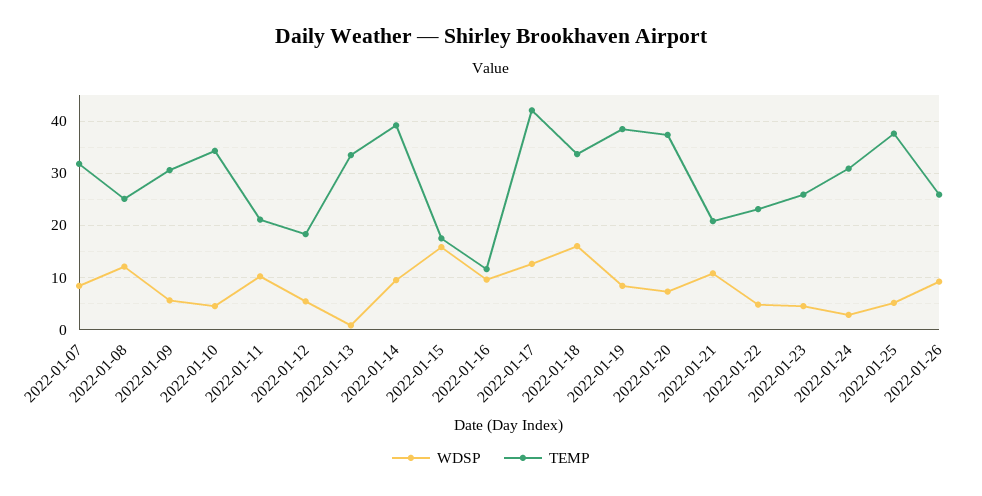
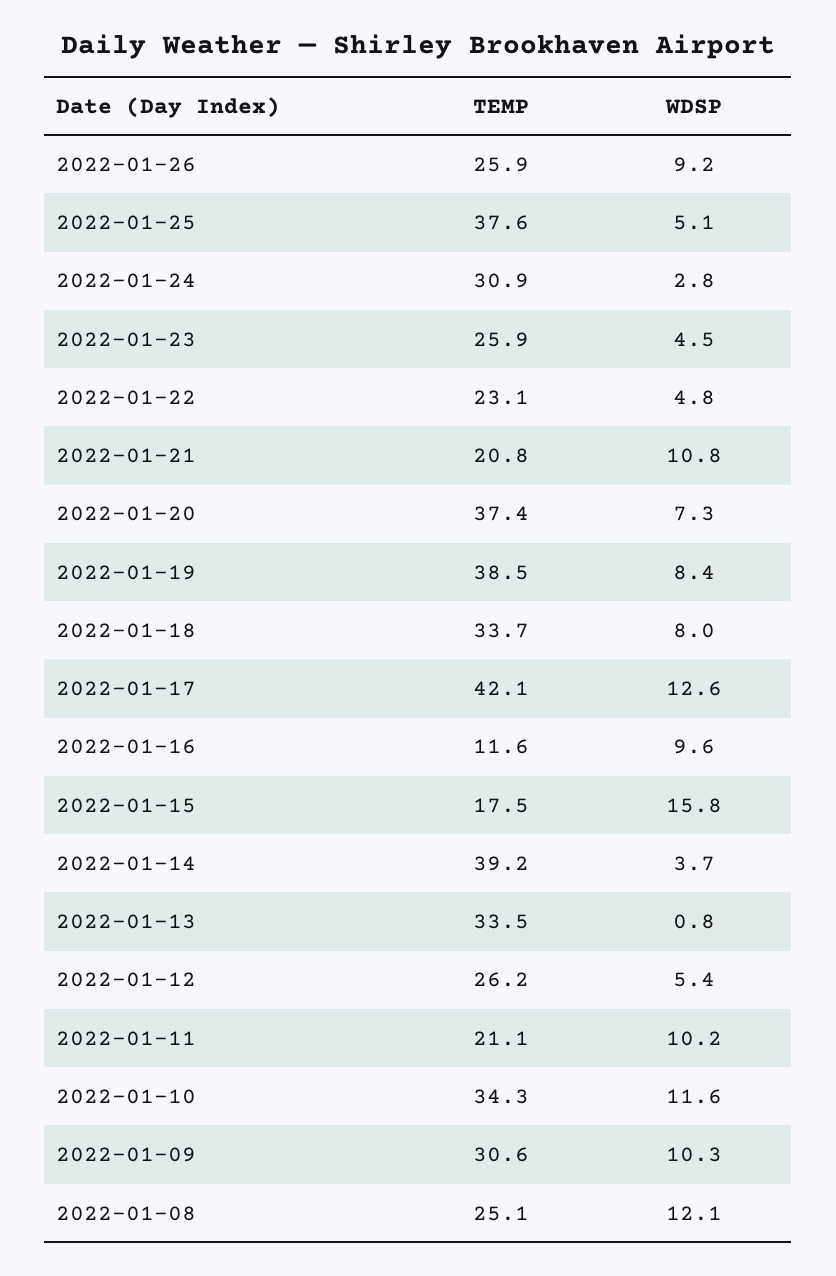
WDSP, 2022-01-07: 8 -> none
TEMP, 2022-01-07: 32 -> none
WDSP, 2022-01-09: 6 -> 10.3
WDSP, 2022-01-10: 4 -> 11.6
TEMP, 2022-01-12: 18 -> 26.2
WDSP, 2022-01-14: 10 -> 3.7
WDSP, 2022-01-18: 16 -> 8

